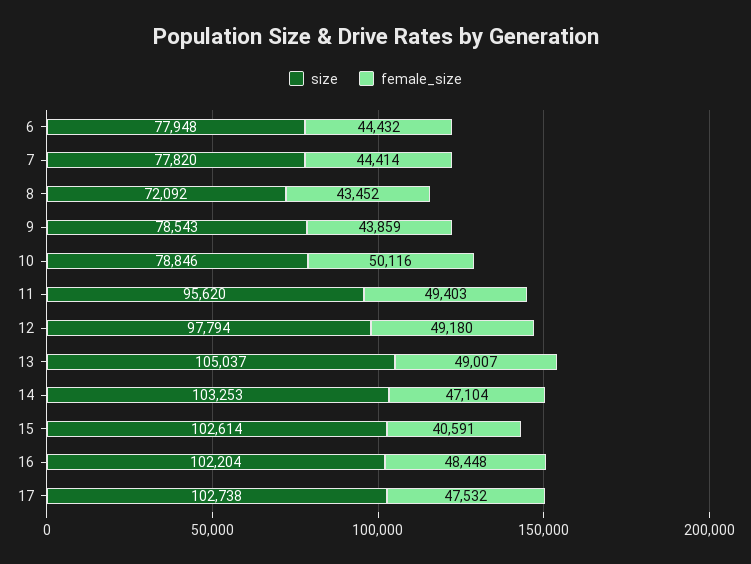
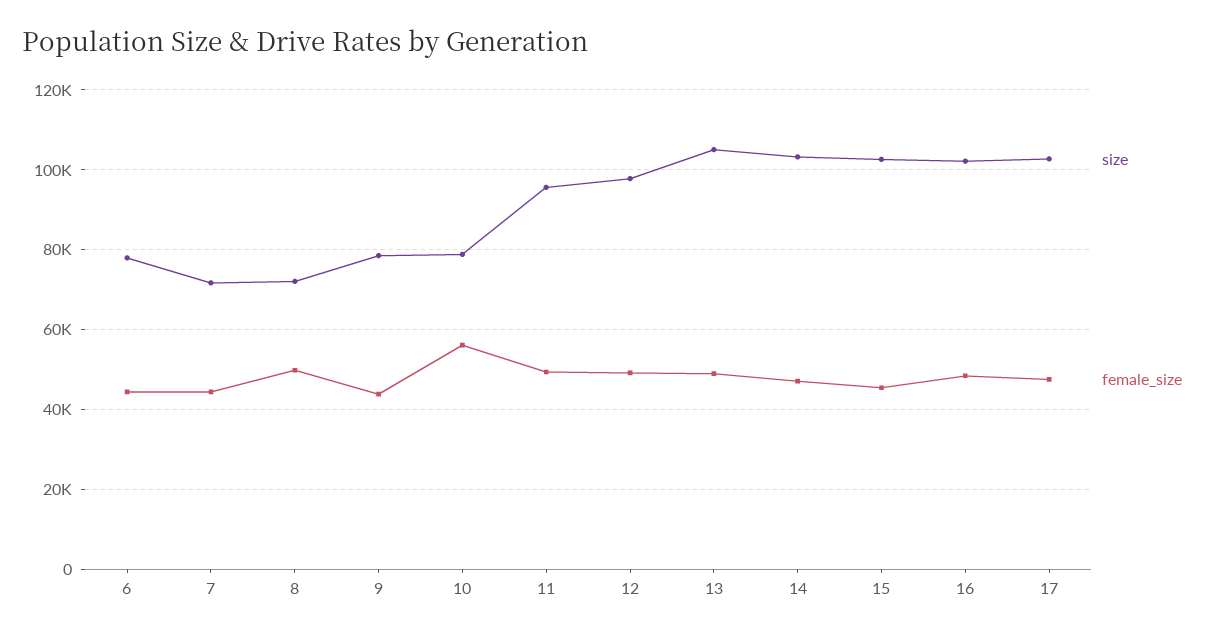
size, 7: 77820 -> 72000
female_size, 8: 43452 -> 50000
female_size, 10: 50116 -> 56000
female_size, 15: 40591 -> 46000

